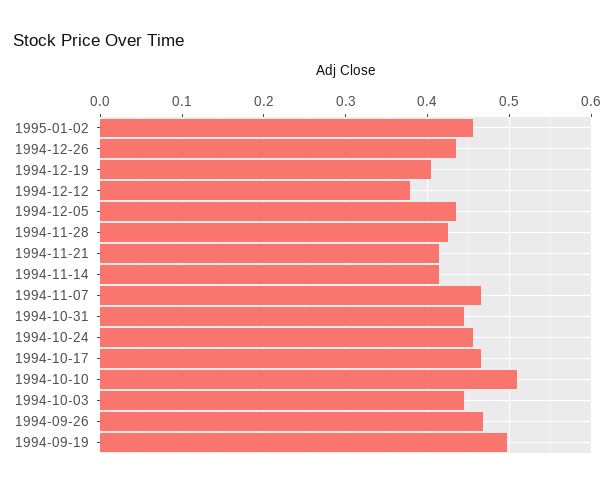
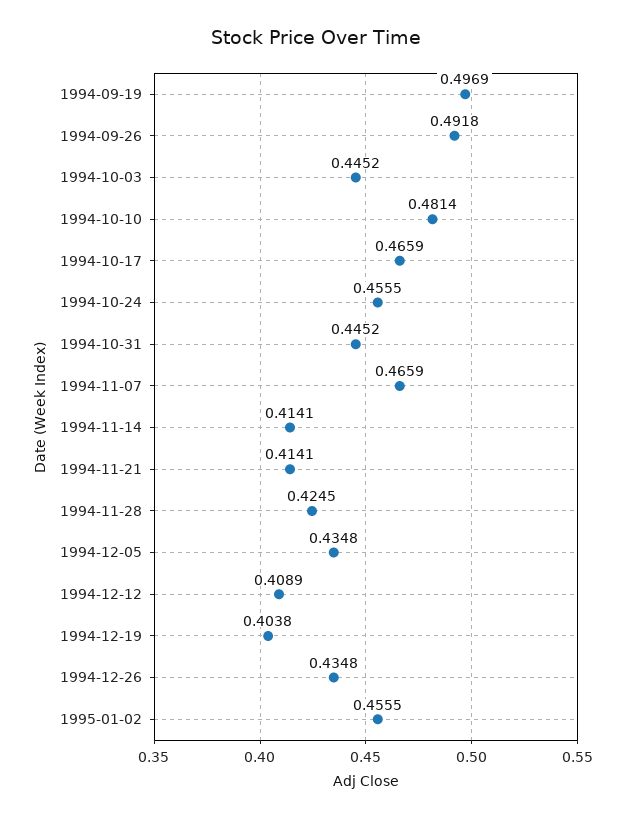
1994-12-12: 0.38 -> 0.4089
1994-10-10: 0.51 -> 0.4814
1994-09-26: 0.47 -> 0.4918

